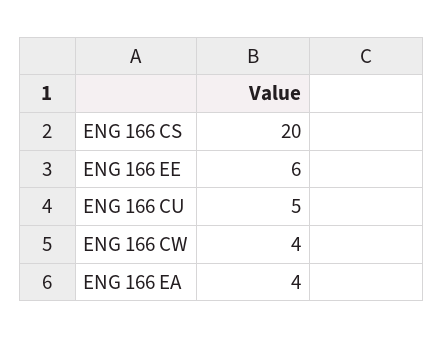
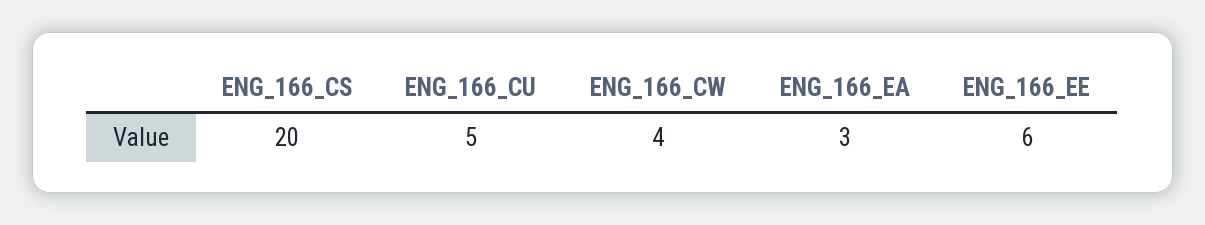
ENG 166 EA: 4 -> 3

